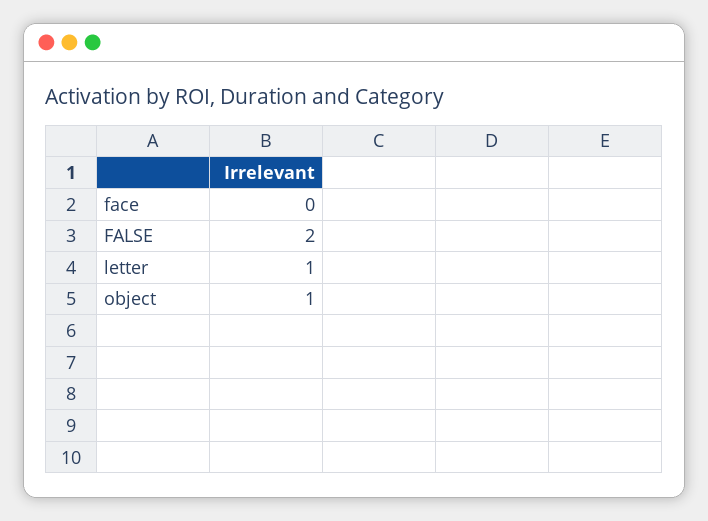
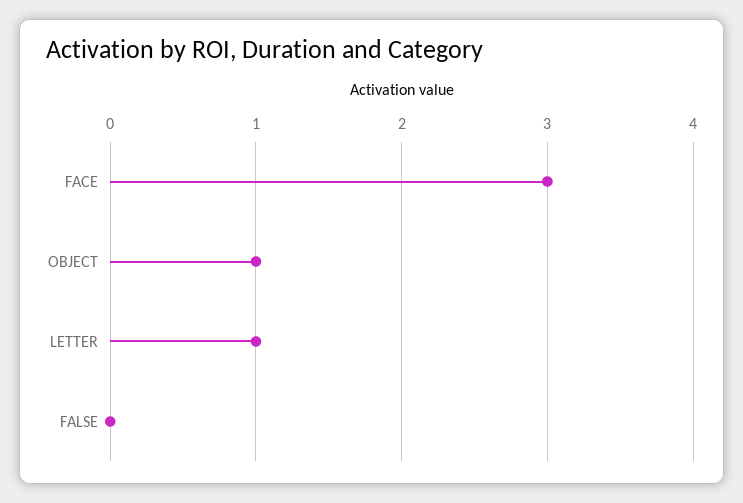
face: 0 -> 3
FALSE: 2 -> 0

